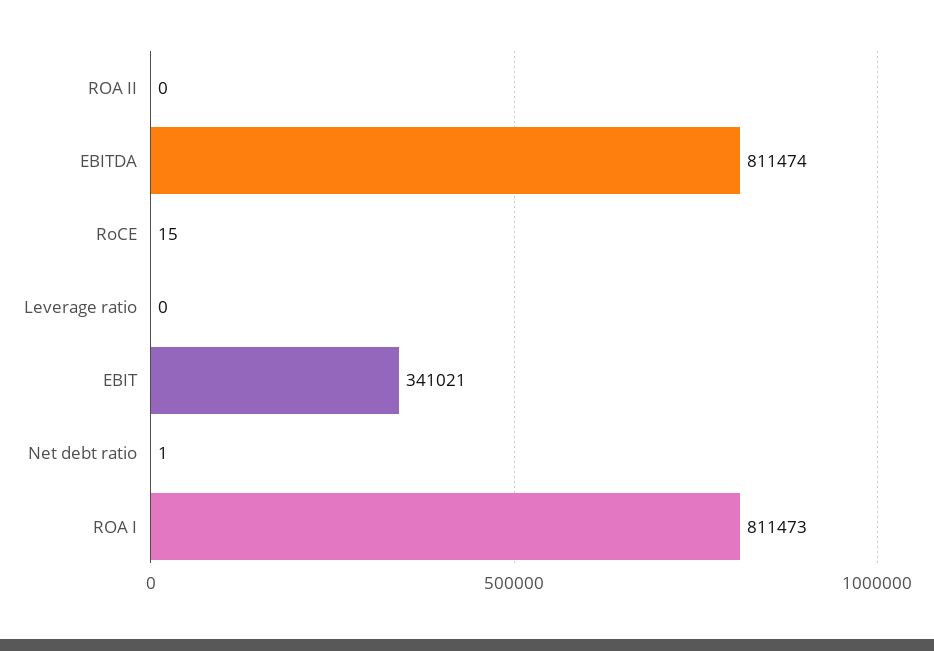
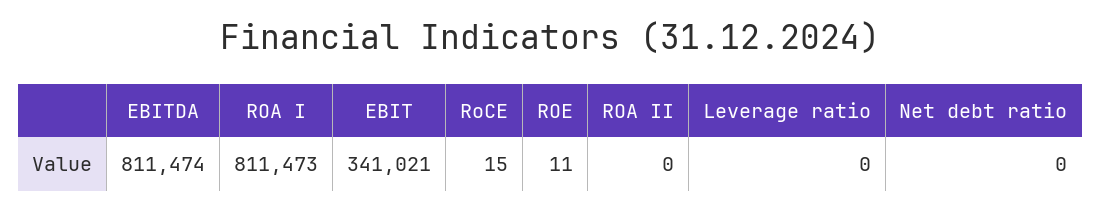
Net debt ratio: 1 -> 0
ROE: none -> 11

